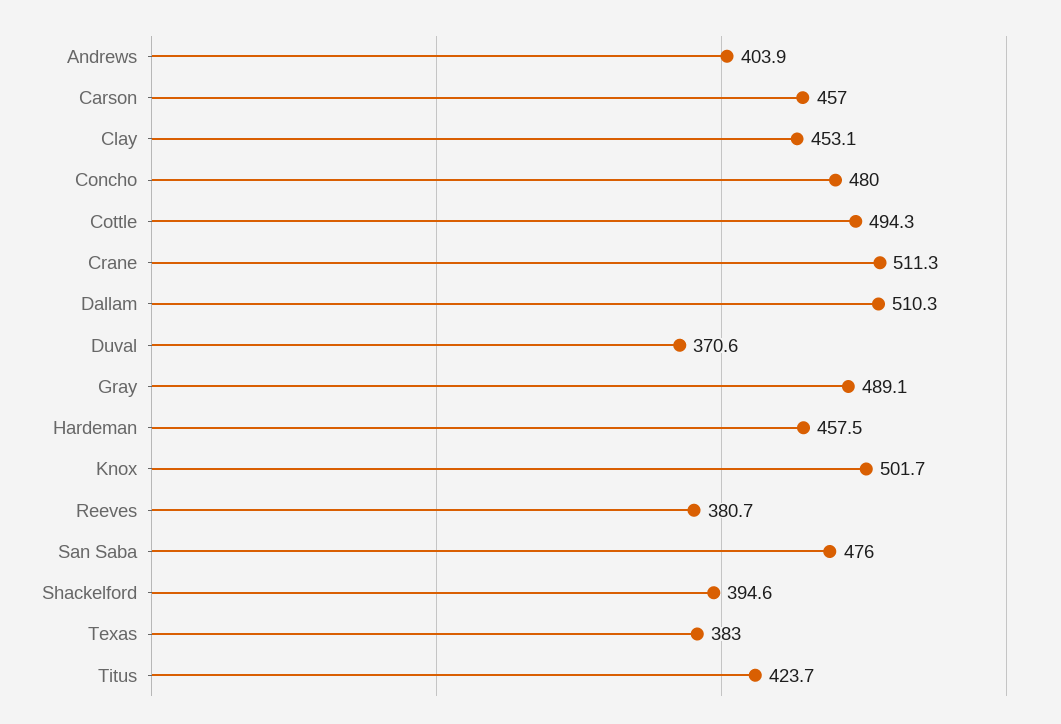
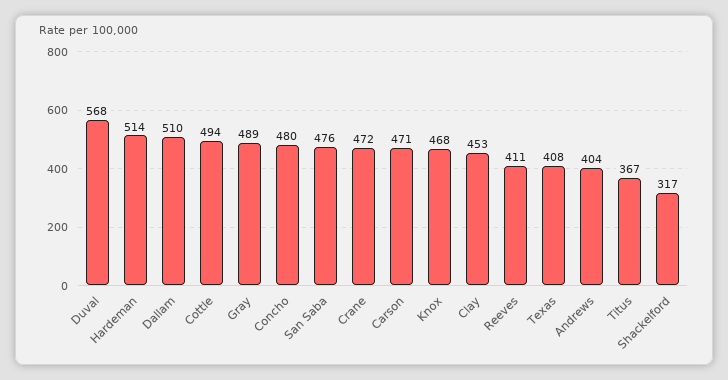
Carson: 457 -> 471
Crane: 511.3 -> 472
Duval: 370.6 -> 568
Hardeman: 457.5 -> 514
Knox: 501.7 -> 468
Reeves: 380.7 -> 411
Shackelford: 394.6 -> 317
Texas: 383 -> 408
Titus: 423.7 -> 367

